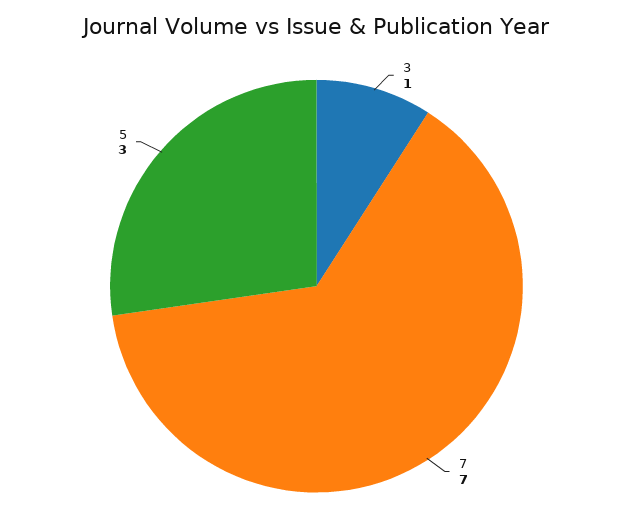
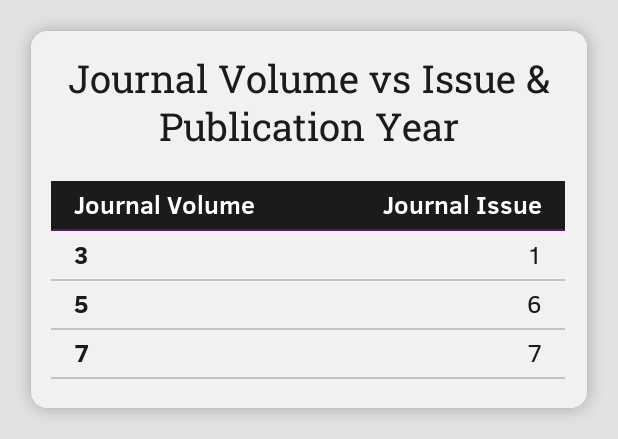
5: 3 -> 6

